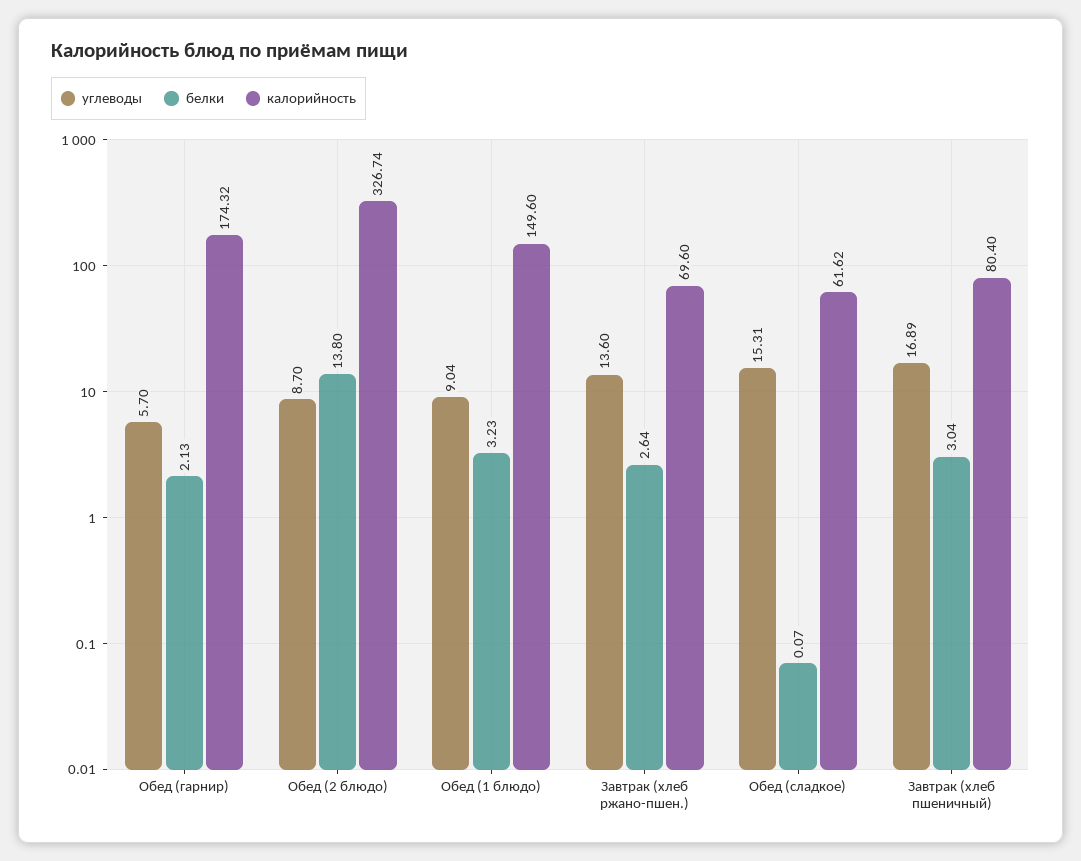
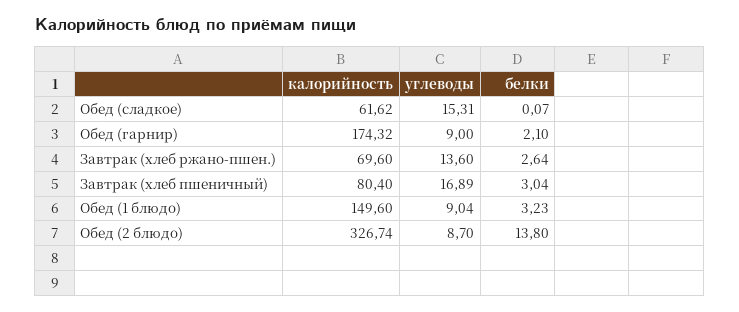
углеводы, Обед (гарнир): 5.7 -> 9
белки, Обед (гарнир): 2.13 -> 2.1

